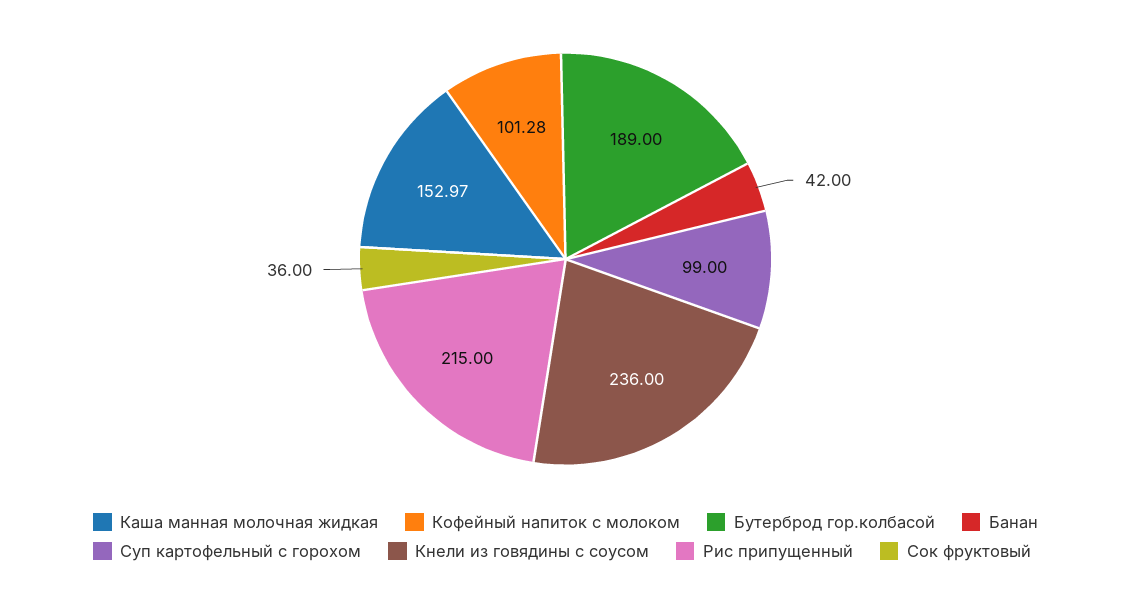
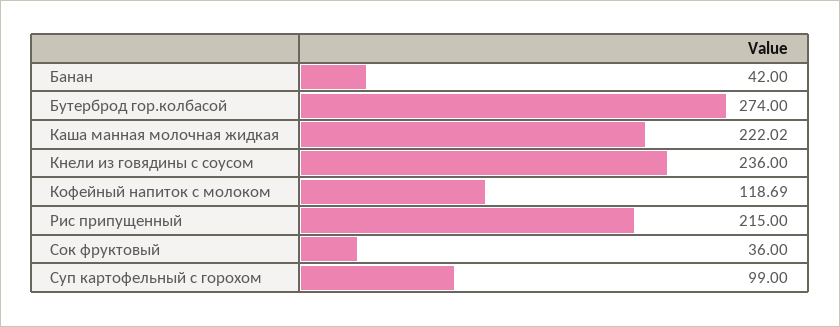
Каша манная молочная жидкая: 152.97 -> 222.02
Кофейный напиток с молоком: 101.28 -> 118.69
Бутерброд гор.колбасой: 189 -> 274

